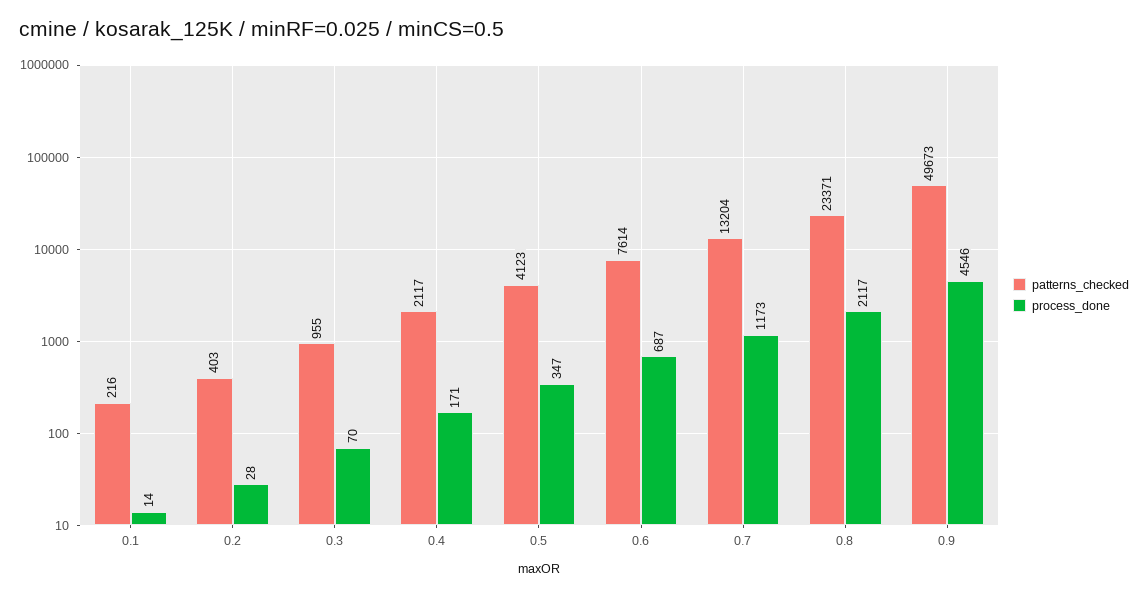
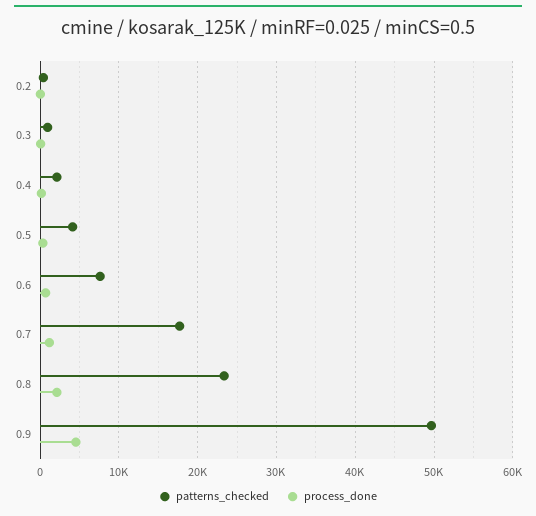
patterns_checked, 0.1: 216 -> none
process_done, 0.1: 14 -> none
patterns_checked, 0.7: 13204 -> 18000

